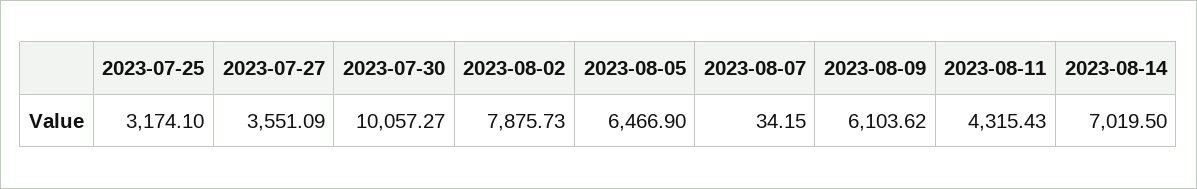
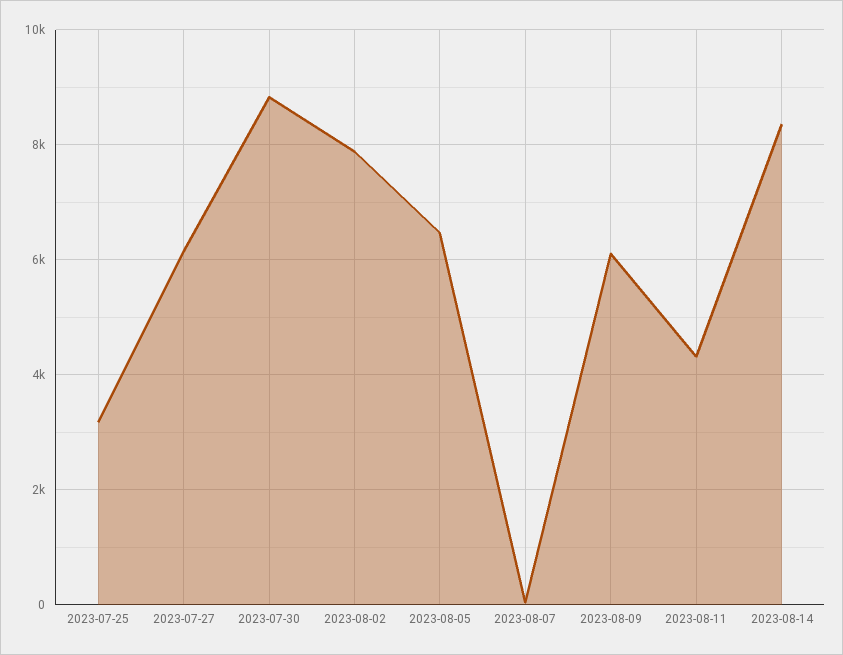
2023-07-27: 3551.09 -> 6200
2023-07-30: 10057.27 -> 8800
2023-08-14: 7019.5 -> 8400

